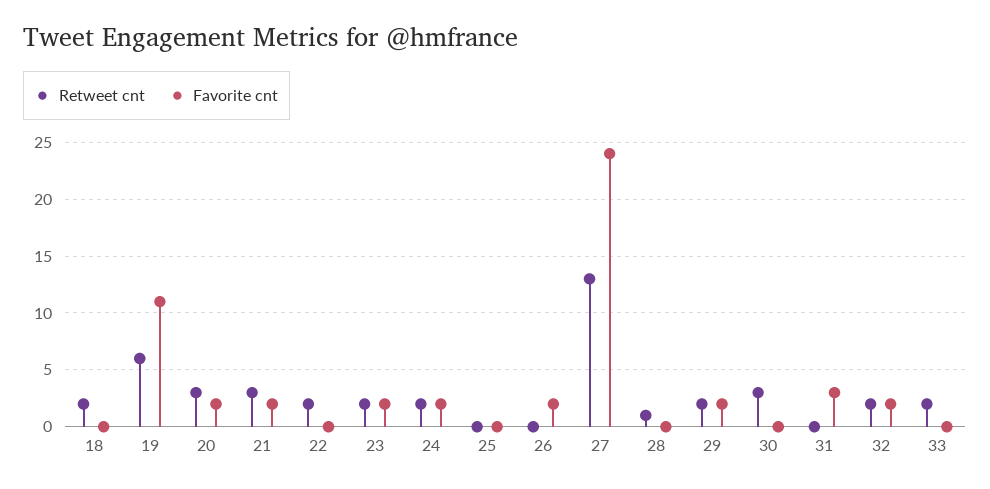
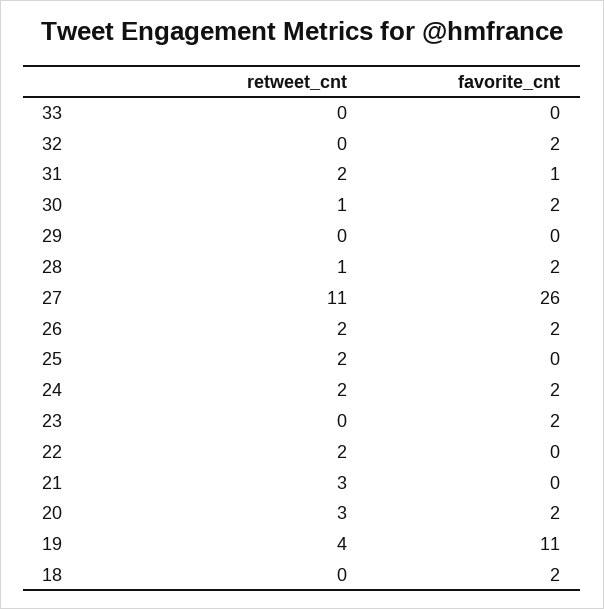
Retweet cnt, 18: 2 -> 0
Favorite cnt, 18: 0 -> 2
Retweet cnt, 19: 6 -> 4
Favorite cnt, 21: 2 -> 0
Retweet cnt, 23: 2 -> 0
Retweet cnt, 25: 0 -> 2
Retweet cnt, 26: 0 -> 2
Retweet cnt, 27: 13 -> 11
Favorite cnt, 27: 24 -> 26
Favorite cnt, 28: 0 -> 2
Retweet cnt, 29: 2 -> 0
Favorite cnt, 29: 2 -> 0
Retweet cnt, 30: 3 -> 1
Favorite cnt, 30: 0 -> 2
Retweet cnt, 31: 0 -> 2
Favorite cnt, 31: 3 -> 1
Retweet cnt, 32: 2 -> 0
Retweet cnt, 33: 2 -> 0

